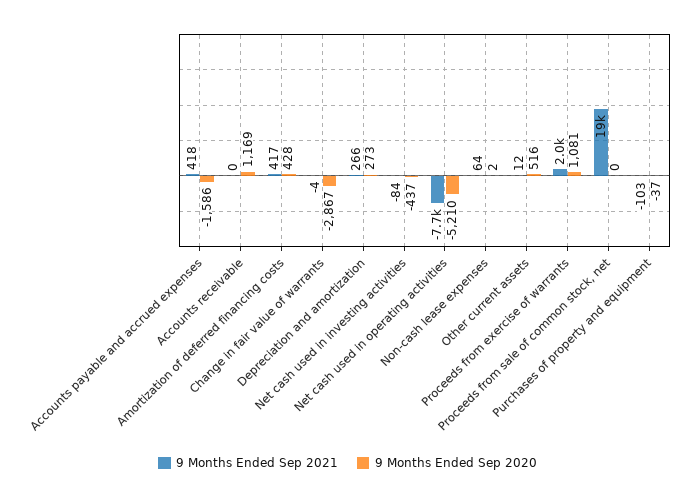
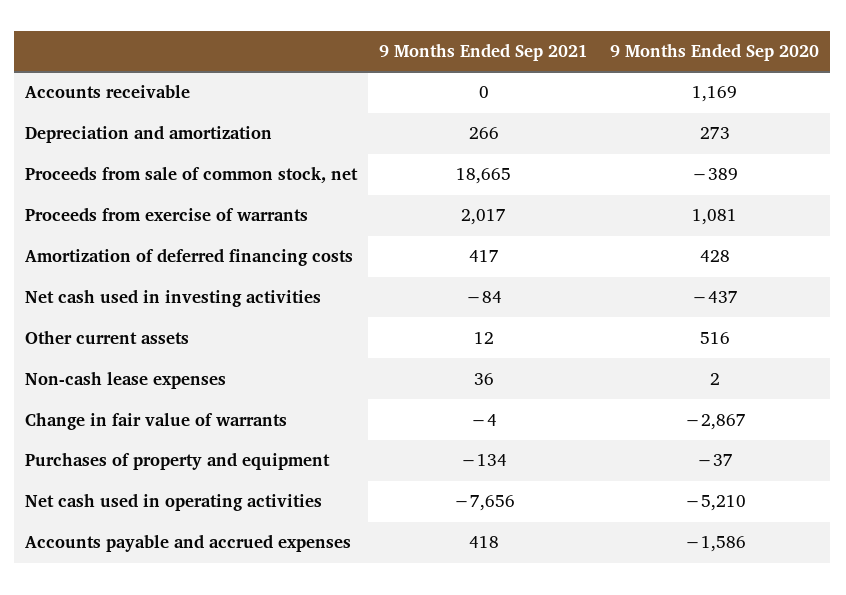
9 Months Ended Sep 2021, Non-cash lease expenses: 64 -> 36
9 Months Ended Sep 2020, Proceeds from sale of common stock, net: 0 -> -389
9 Months Ended Sep 2021, Purchases of property and equipment: -103 -> -134

